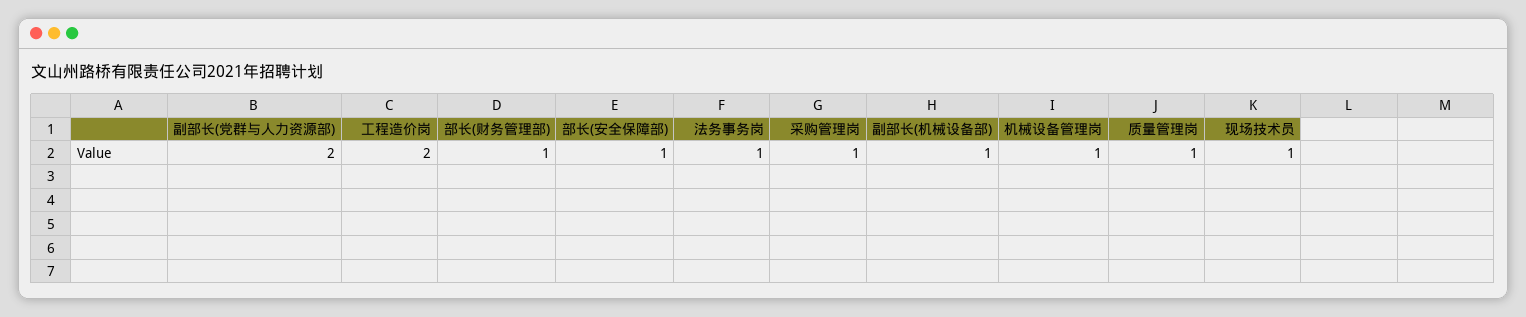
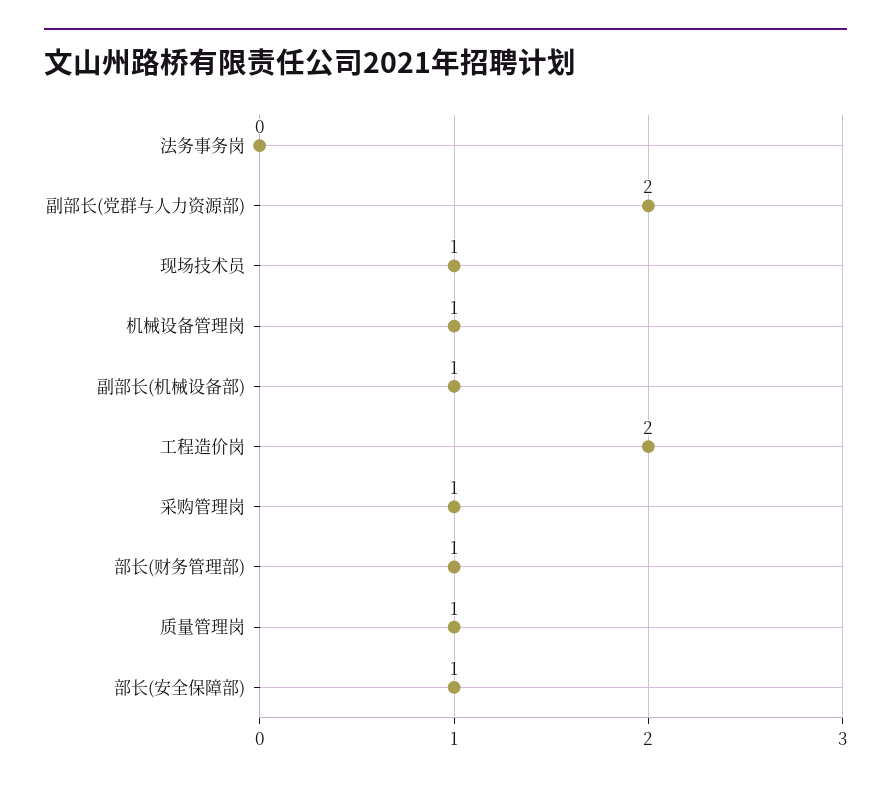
法务事务岗: 1 -> 0

